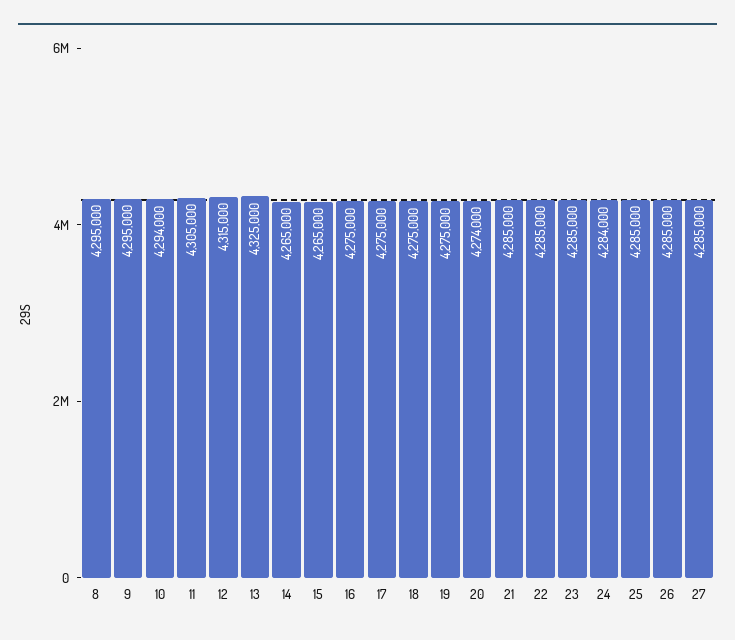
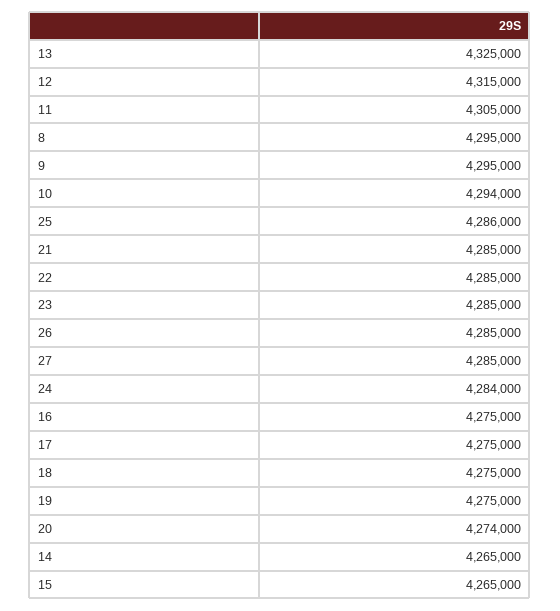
25: 4285000 -> 4286000

